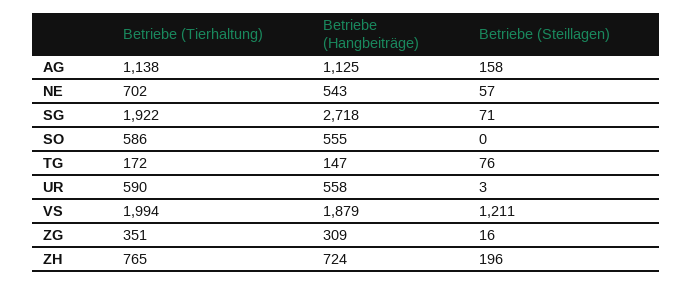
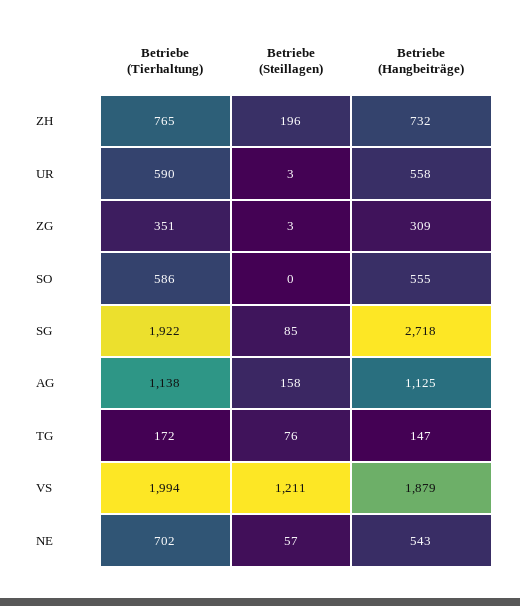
Betriebe (Steillagen), SG: 71 -> 85
Betriebe (Steillagen), ZG: 16 -> 3
Betriebe (Hangbeiträge), ZH: 724 -> 732

